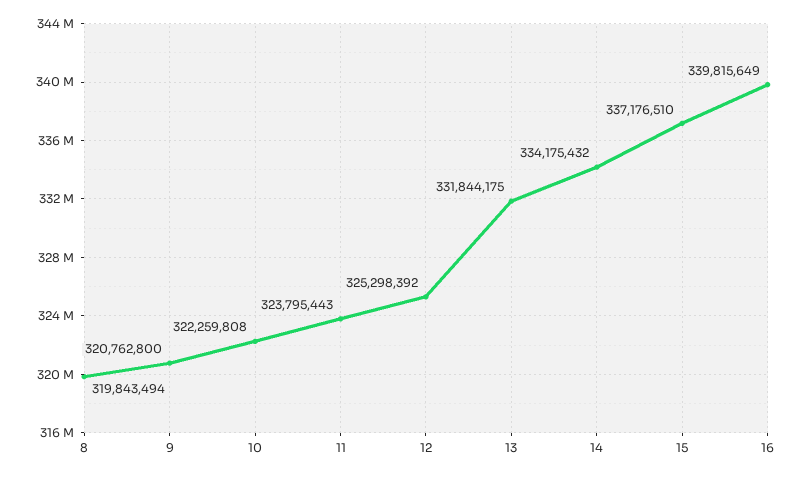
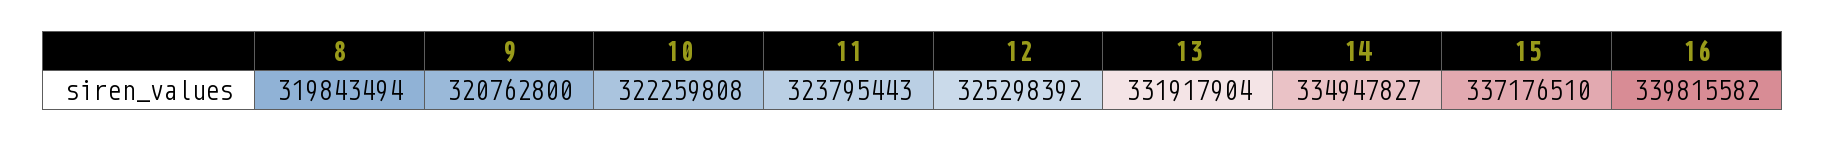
13: 331844175 -> 331917904
14: 334175432 -> 334947827
16: 339815649 -> 339815582

